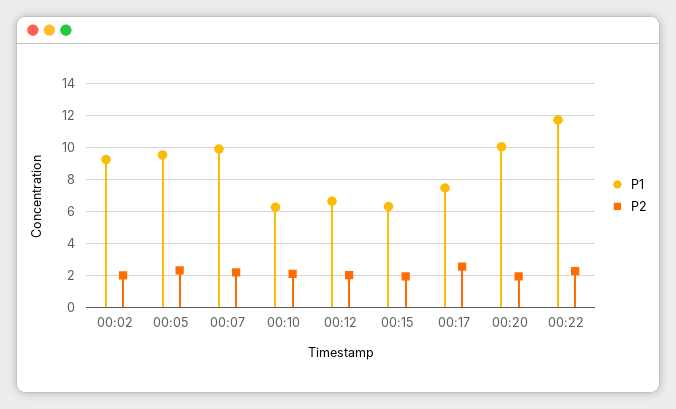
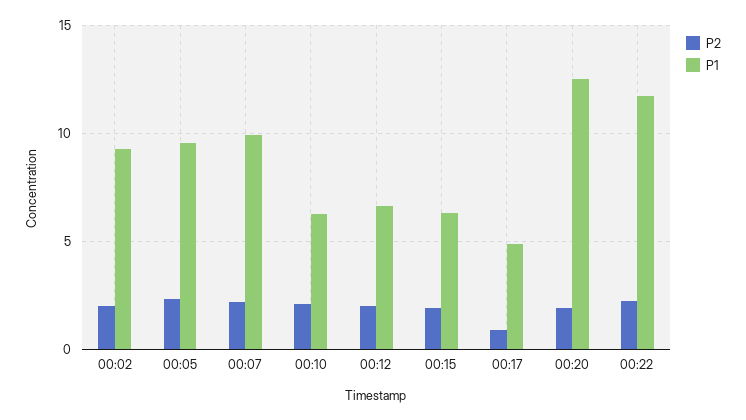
P1, 00:17: 7.5 -> 5
P2, 00:17: 2.5 -> 1
P1, 00:20: 10 -> 12.5

